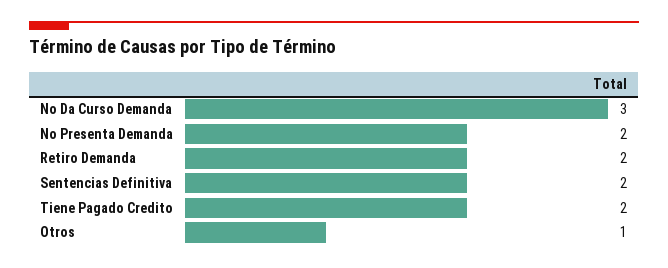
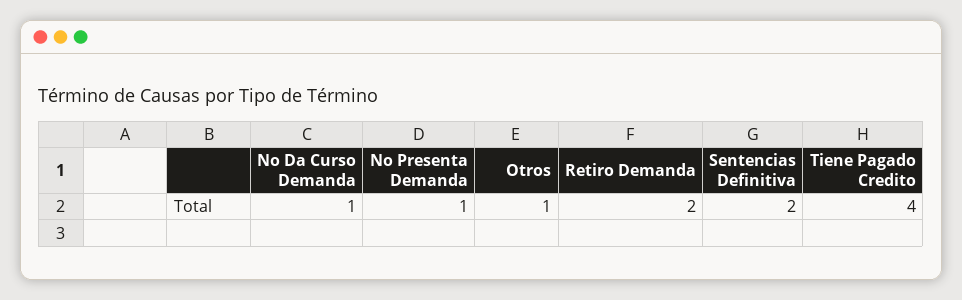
No Da Curso Demanda: 3 -> 1
No Presenta Demanda: 2 -> 1
Tiene Pagado Credito: 2 -> 4

